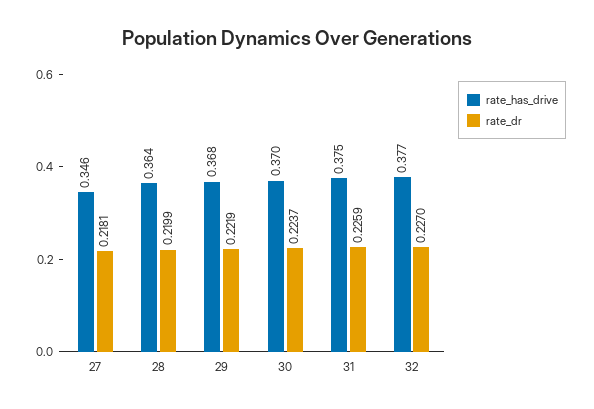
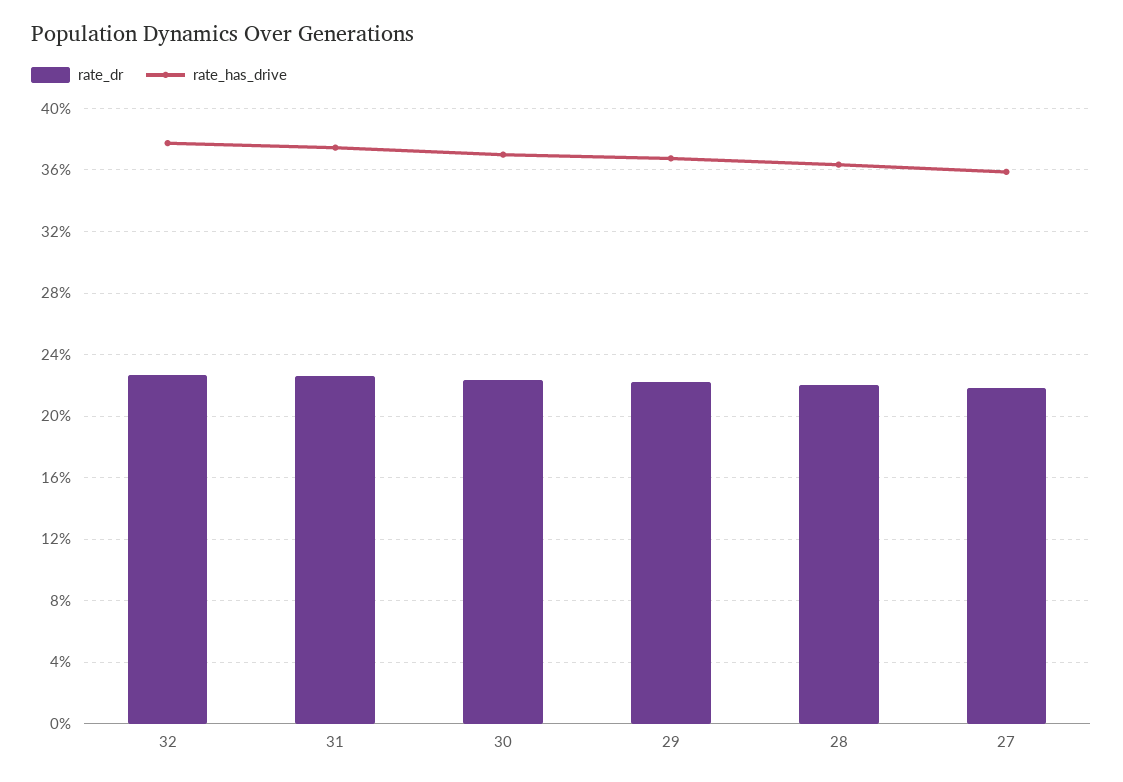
rate_has_drive, 27: 0.346 -> 0.36

